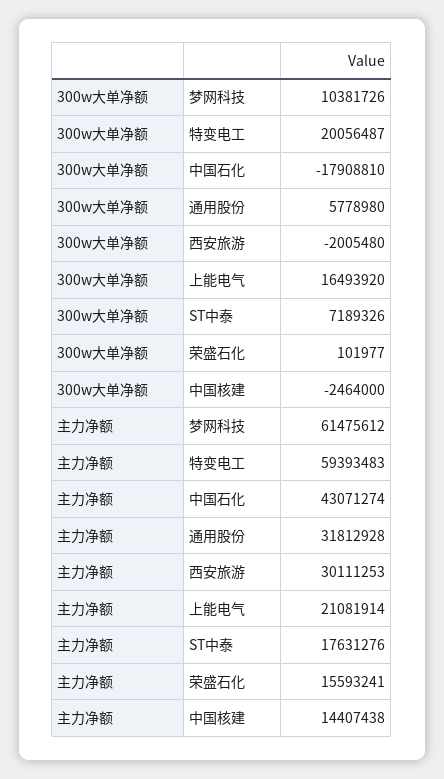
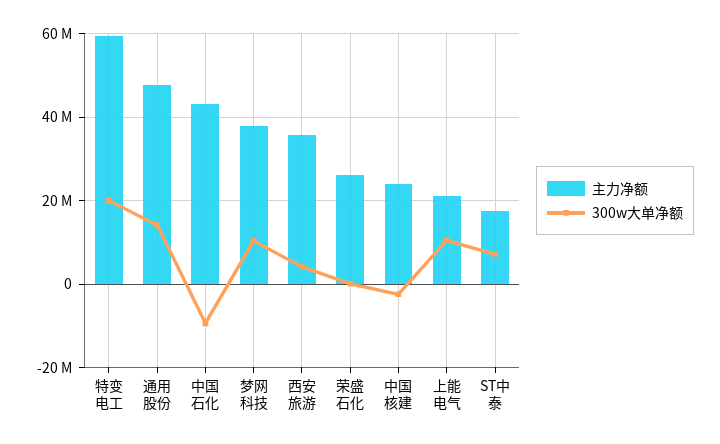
300w大单净额, 中国石化: -17908810 -> -10000000
300w大单净额, 通用股份: 5778980 -> 14000000
300w大单净额, 西安旅游: -2005480 -> 4000000
300w大单净额, 上能电气: 16493920 -> 10000000
主力净额, 梦网科技: 61475612 -> 38000000
主力净额, 通用股份: 31812928 -> 48000000
主力净额, 西安旅游: 30111253 -> 36000000
主力净额, 荣盛石化: 15593241 -> 26000000
主力净额, 中国核建: 14407438 -> 24000000

